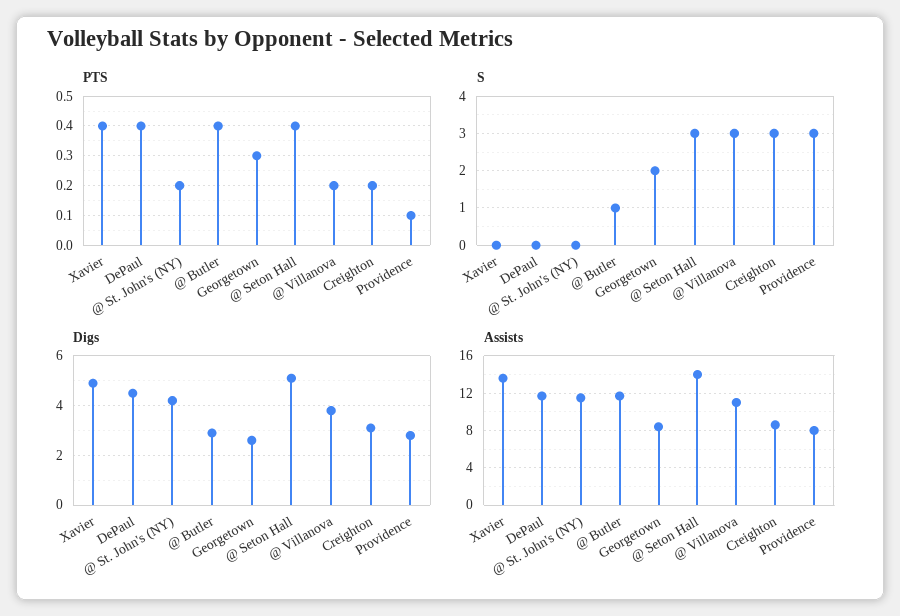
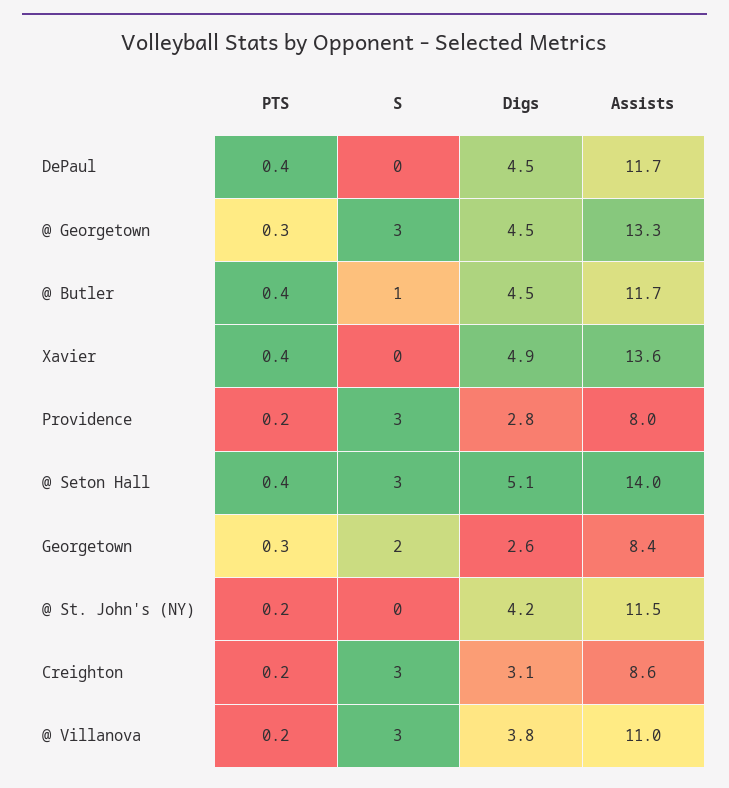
PTS, Providence: 0.1 -> 0.2
Digs, @ Butler: 3 -> 4.5
PTS, @ Georgetown: none -> 0.3
S, @ Georgetown: none -> 3
Digs, @ Georgetown: none -> 4.5
Assists, @ Georgetown: none -> 13.3

